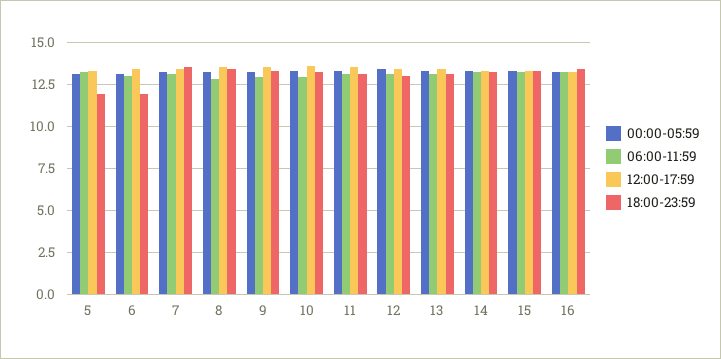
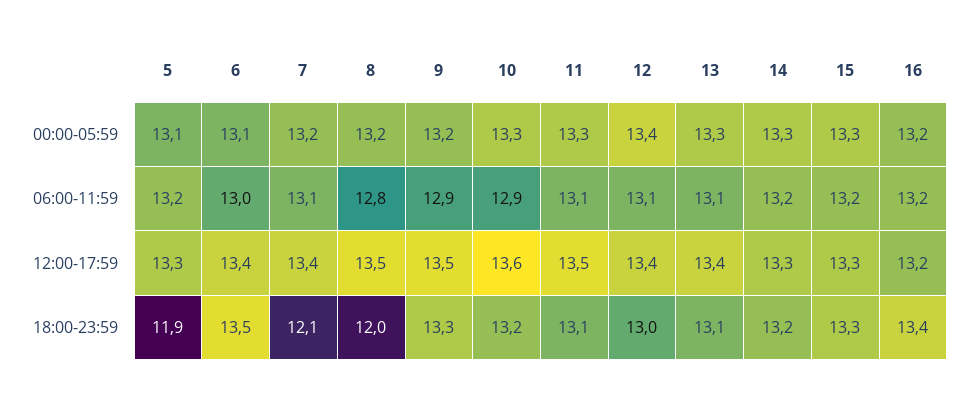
18:00-23:59, 6: 12 -> 13.5
18:00-23:59, 7: 13.5 -> 12.1
18:00-23:59, 8: 13.5 -> 12

